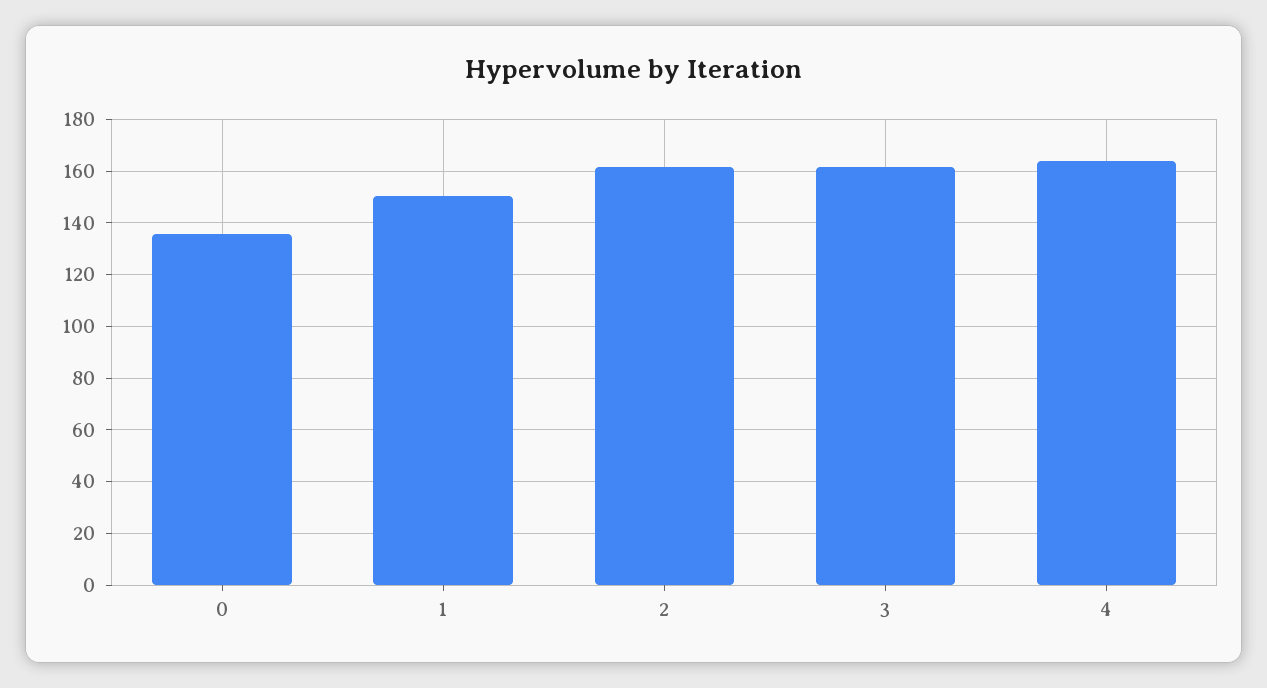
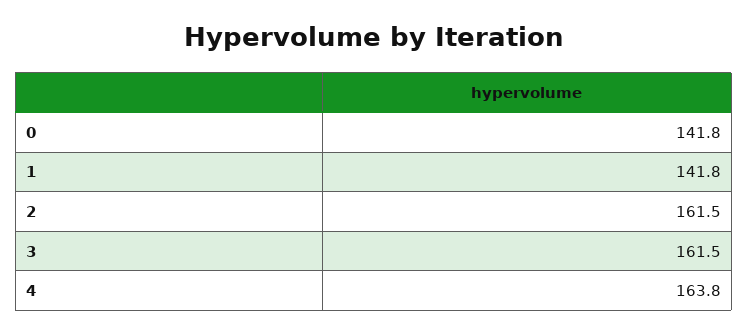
0: 135 -> 141.8
1: 150 -> 141.8

